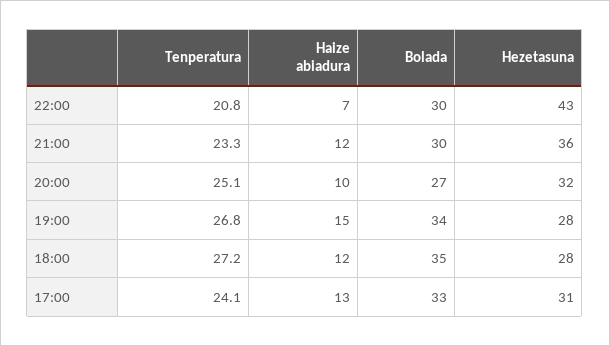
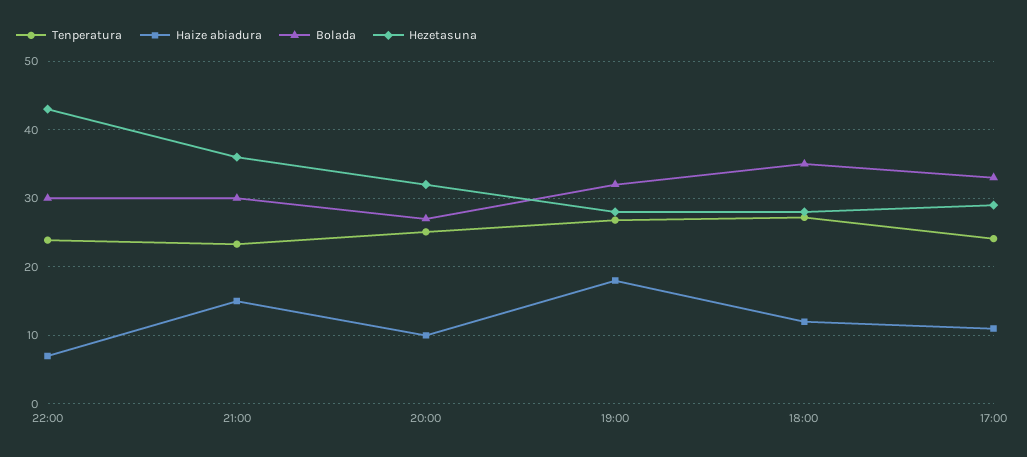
Tenperatura, 22:00: 20.8 -> 24
Haize abiadura, 21:00: 12 -> 15
Haize abiadura, 19:00: 15 -> 18
Bolada, 19:00: 34 -> 32
Haize abiadura, 17:00: 13 -> 11
Hezetasuna, 17:00: 31 -> 29

